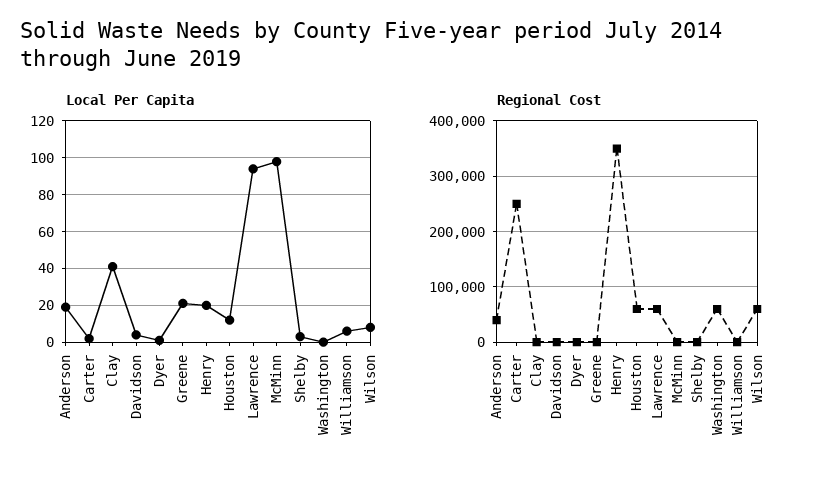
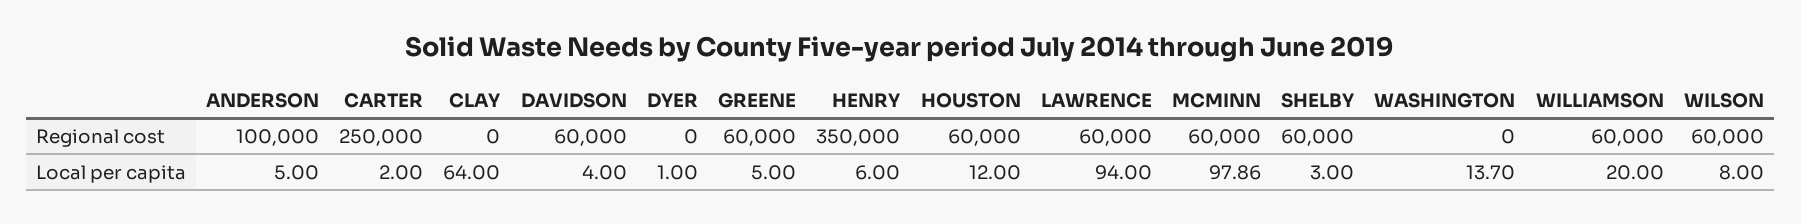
Local Per Capita, Anderson: 20 -> 5
Local Per Capita, Clay: 40 -> 64
Local Per Capita, Greene: 20 -> 5
Local Per Capita, Henry: 20 -> 6
Local Per Capita, Washington: 0 -> 13.7
Local Per Capita, Williamson: 5 -> 20
Regional Cost, Anderson: 40000 -> 100000
Regional Cost, Davidson: 0 -> 60000
Regional Cost, Greene: 0 -> 60000
Regional Cost, McMinn: 0 -> 60000
Regional Cost, Shelby: 0 -> 60000
Regional Cost, Washington: 60000 -> 0
Regional Cost, Williamson: 0 -> 60000

